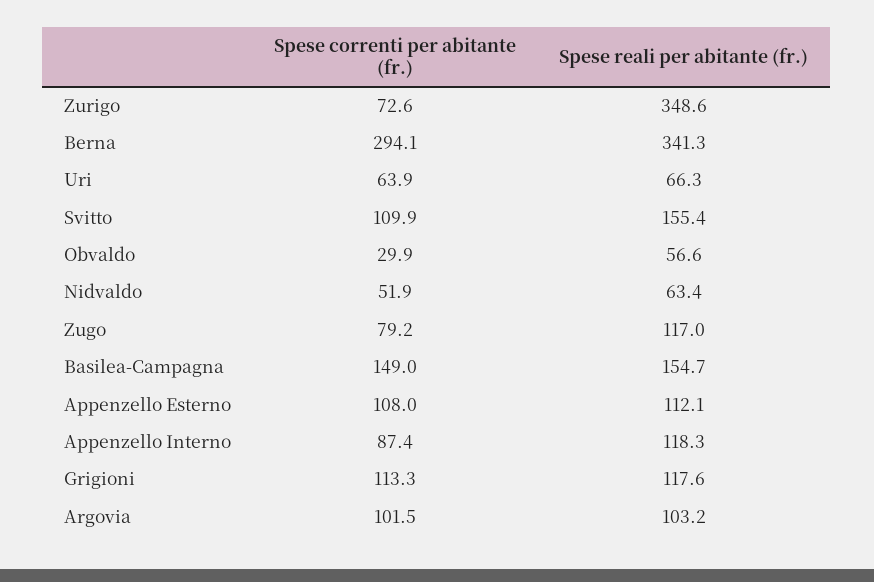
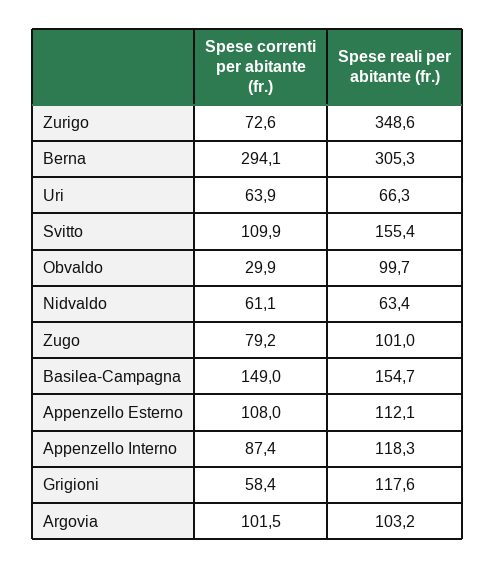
Spese reali per abitante (fr.), Berna: 341.3 -> 305.3
Spese reali per abitante (fr.), Obvaldo: 56.6 -> 99.7
Spese correnti per abitante (fr.), Nidvaldo: 51.9 -> 61.1
Spese reali per abitante (fr.), Zugo: 117 -> 101
Spese correnti per abitante (fr.), Grigioni: 113.3 -> 58.4

